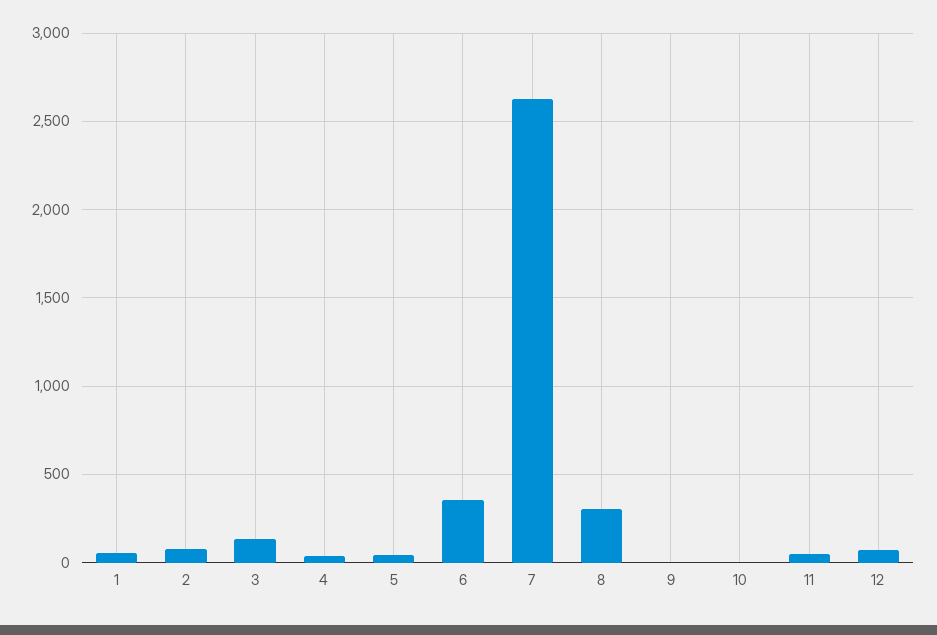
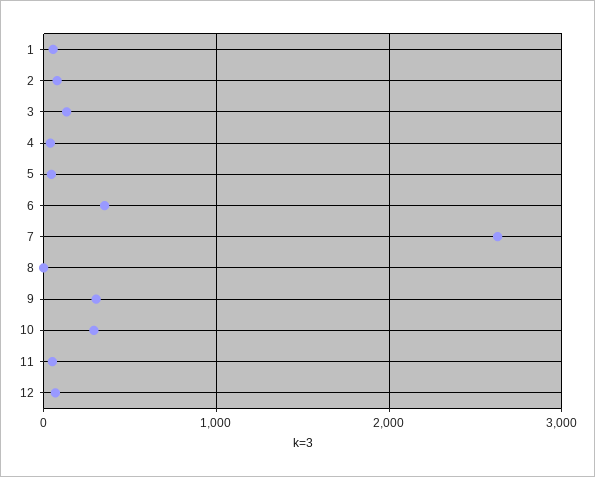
8: 300 -> 0
9: 0 -> 300
10: 0 -> 300

